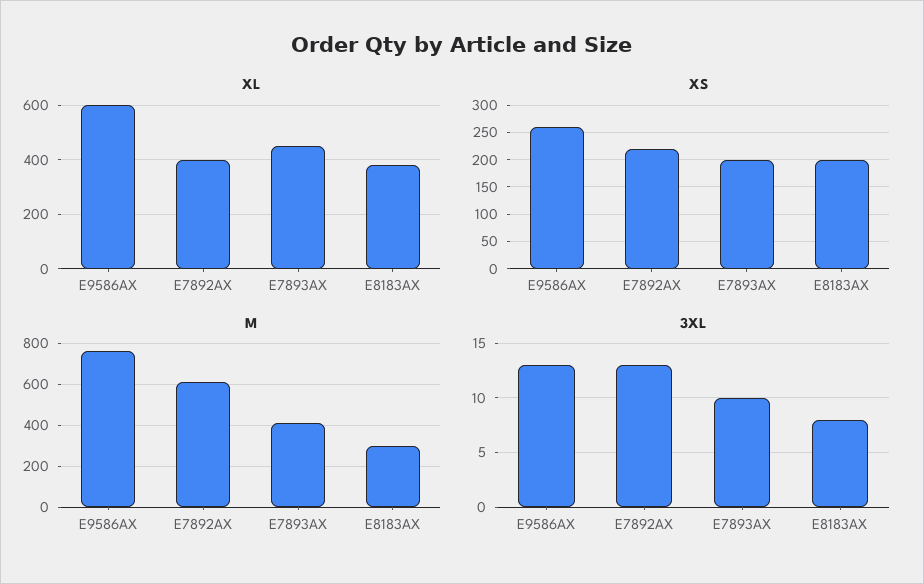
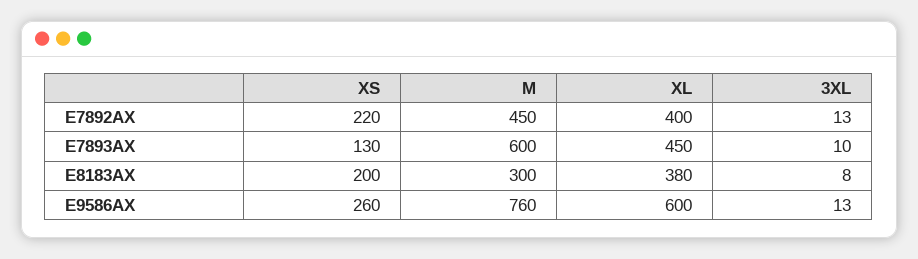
XS, E7893AX: 200 -> 130
M, E7892AX: 600 -> 450
M, E7893AX: 400 -> 600

